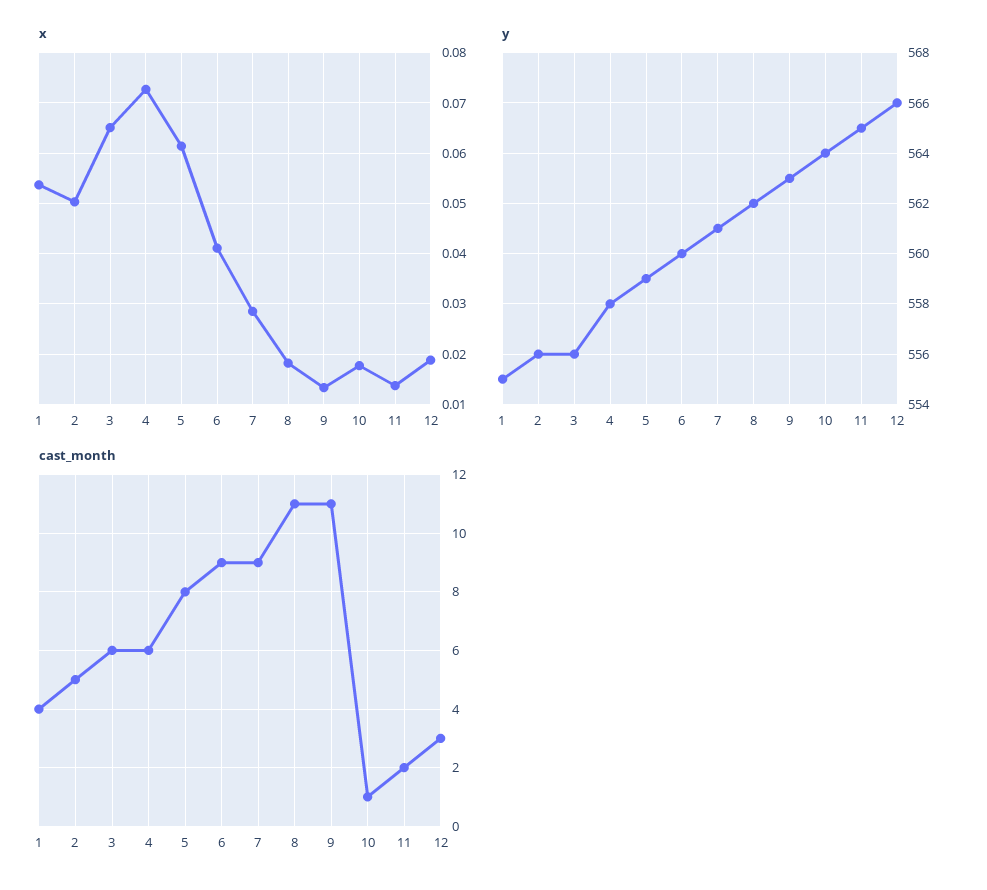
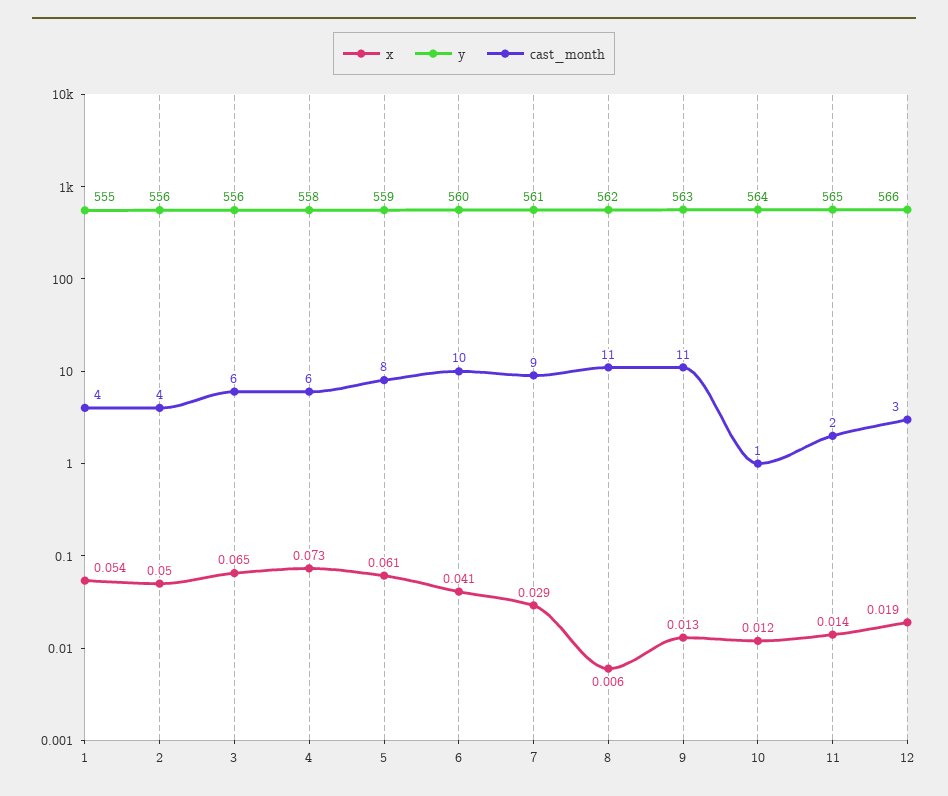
x, 8: 0.018 -> 0.006
x, 10: 0.018 -> 0.012
cast_month, 2: 5 -> 4
cast_month, 6: 9 -> 10

